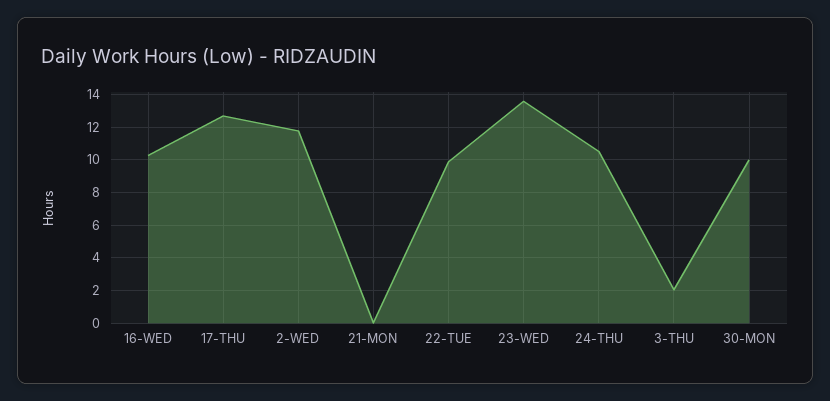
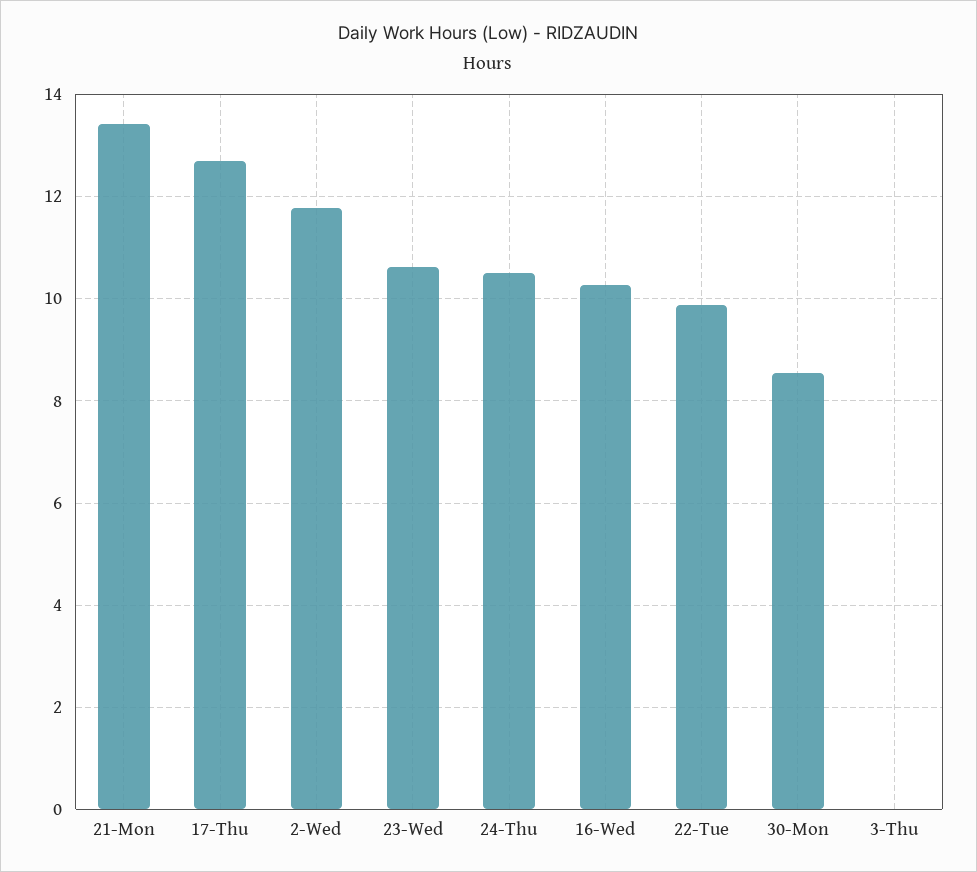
21-MON: 0 -> 13.4
23-WED: 13.5 -> 10.6
3-THU: 2 -> 0
30-MON: 10 -> 8.6

